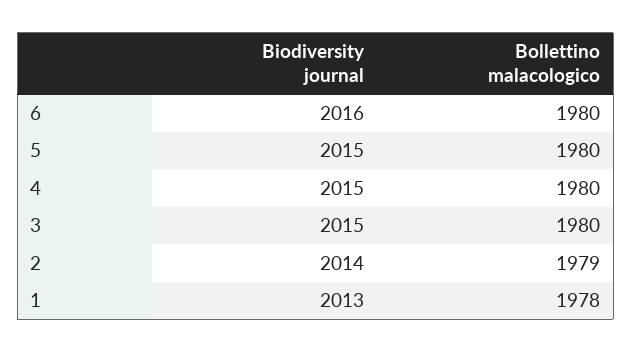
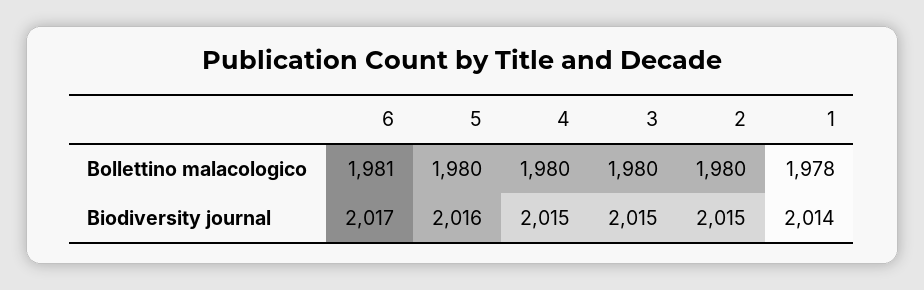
Biodiversity journal, 6: 2016 -> 2017
Bollettino malacologico, 6: 1980 -> 1981
Biodiversity journal, 5: 2015 -> 2016
Biodiversity journal, 2: 2014 -> 2015
Bollettino malacologico, 2: 1979 -> 1980
Biodiversity journal, 1: 2013 -> 2014

